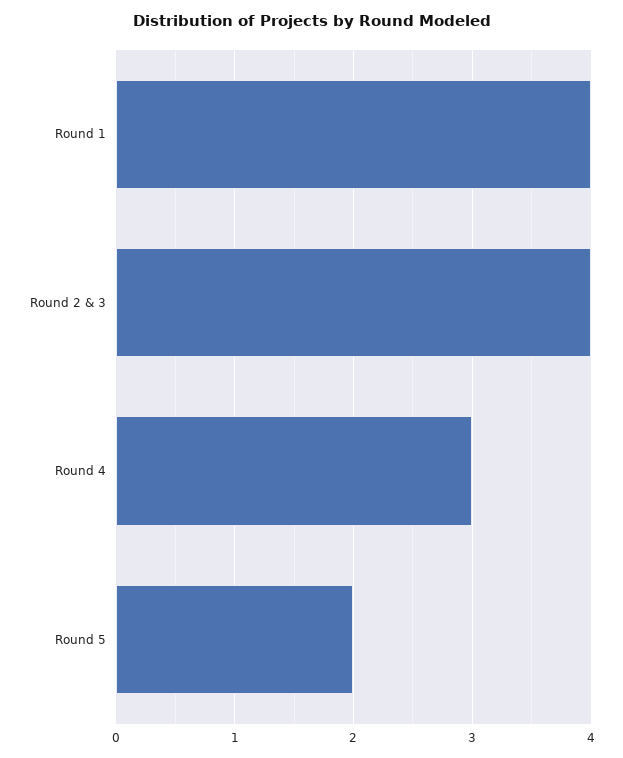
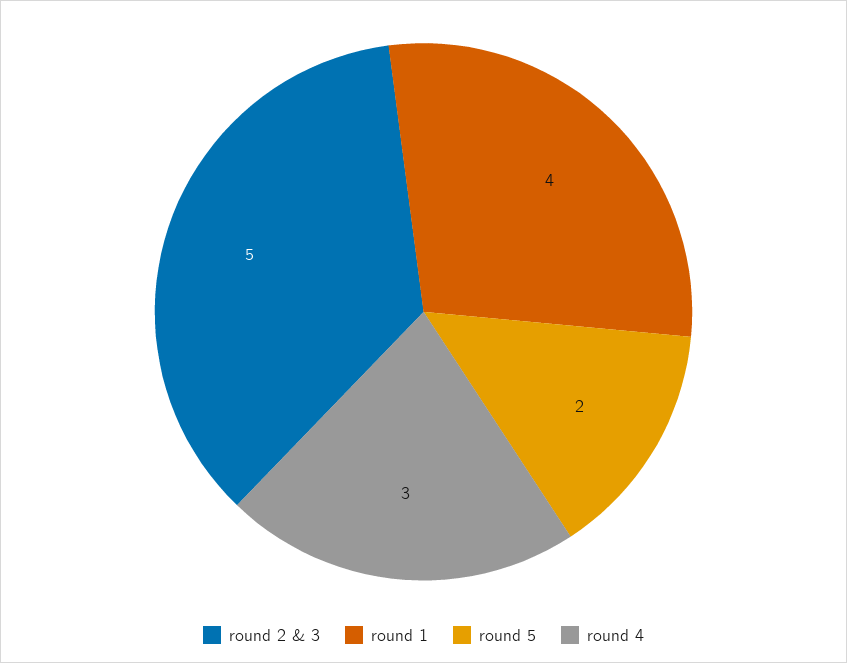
Round 2 & 3: 4 -> 5

